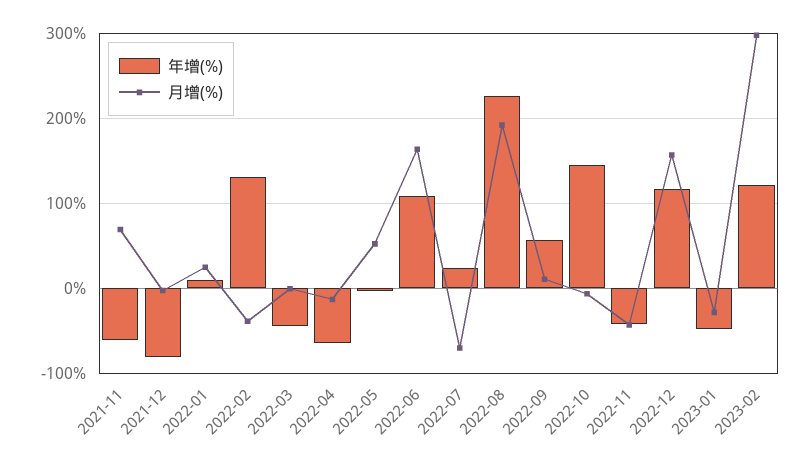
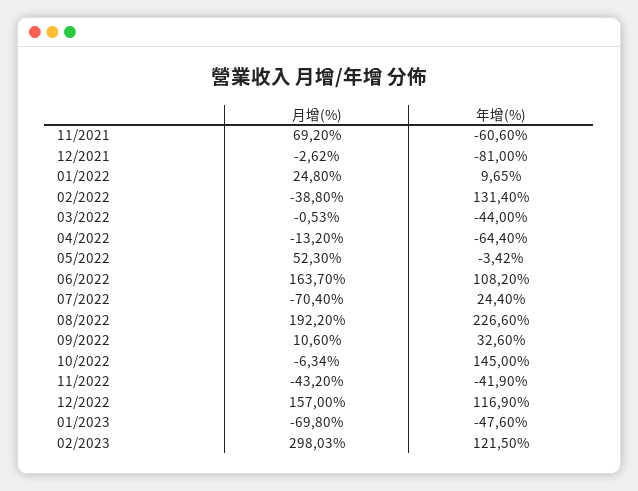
年增(%), 2022-09: 60 -> 32.6
月增(%), 2023-01: -30 -> -69.8

